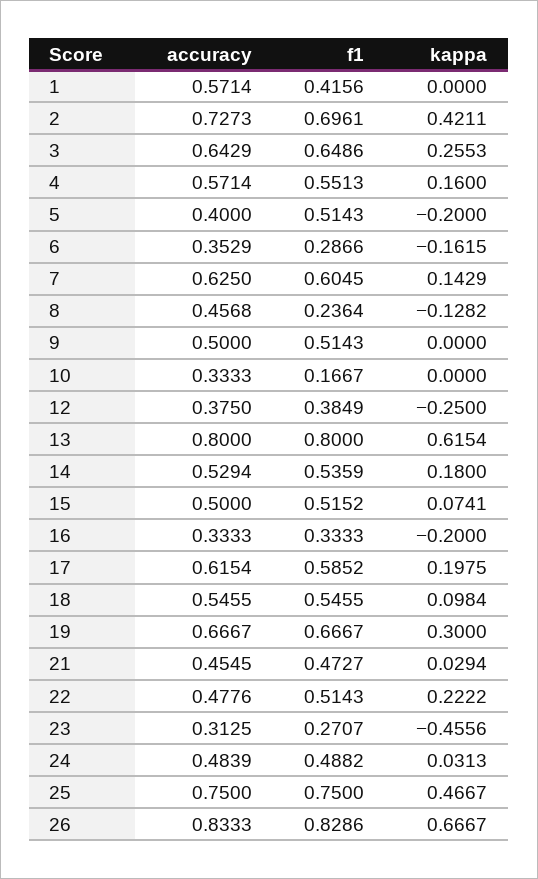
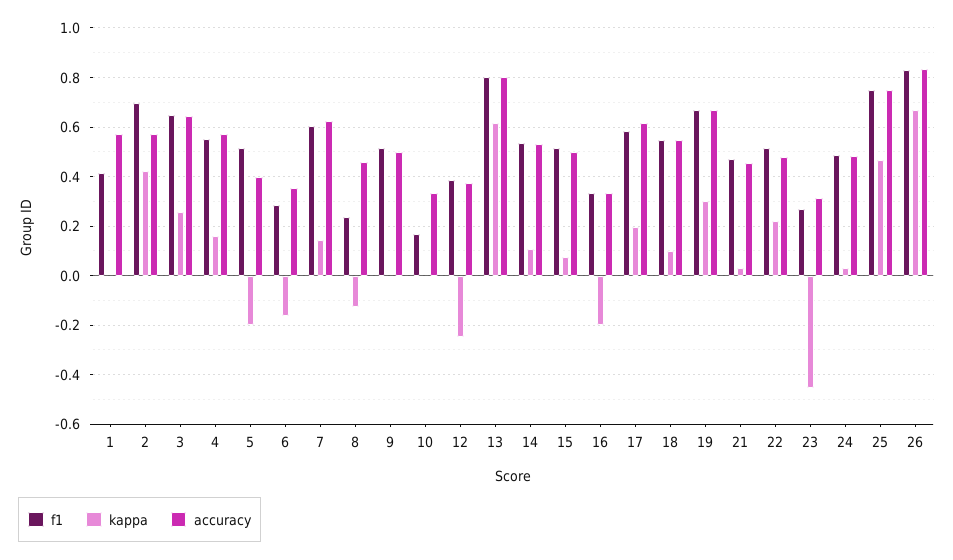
accuracy, 2: 0.7273 -> 0.575
kappa, 14: 0.18 -> 0.1

